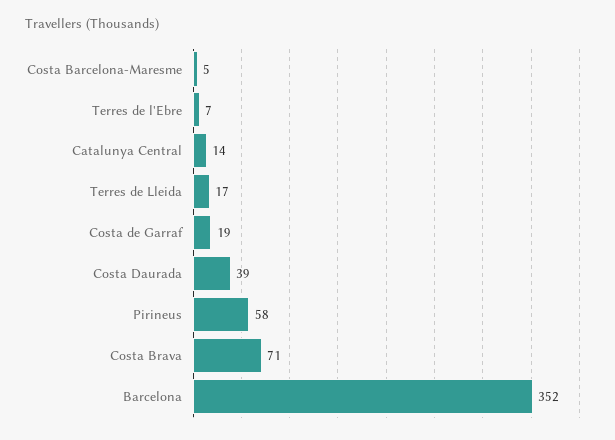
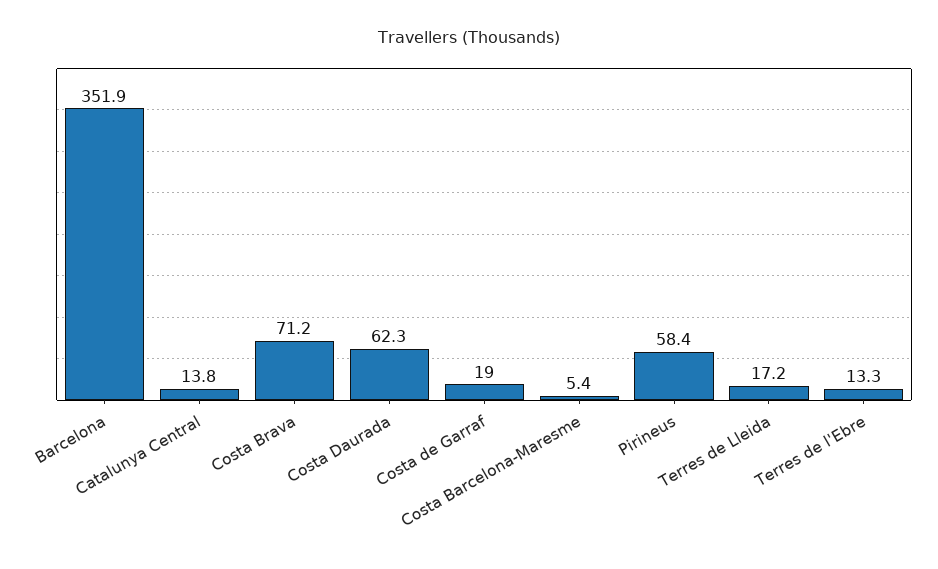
Terres de l'Ebre: 7 -> 13.3
Costa Daurada: 39 -> 62.3

